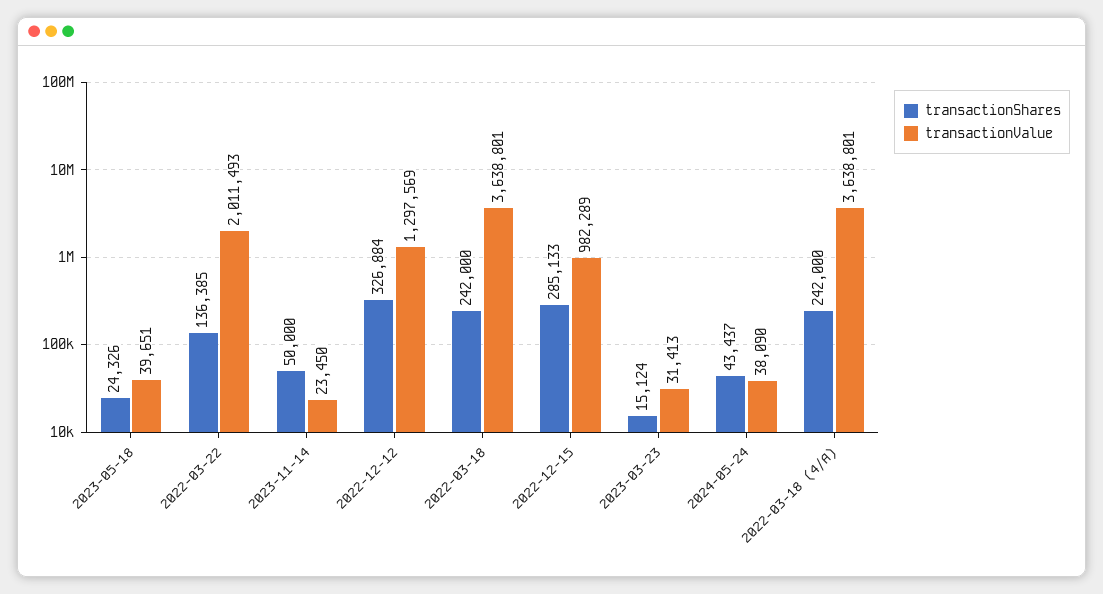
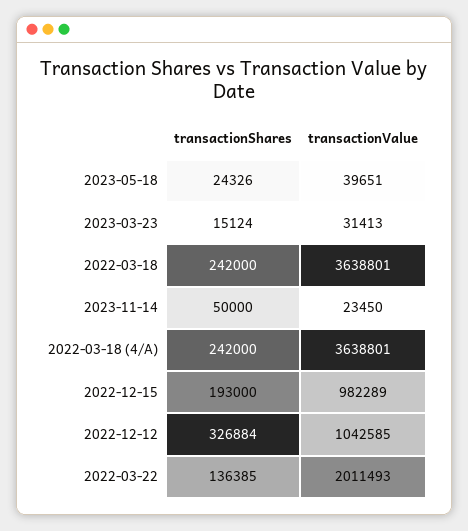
transactionValue, 2022-12-12: 1297569 -> 1042585
transactionShares, 2022-12-15: 285133 -> 193000
transactionShares, 2024-05-24: 43437 -> none
transactionValue, 2024-05-24: 38090 -> none

